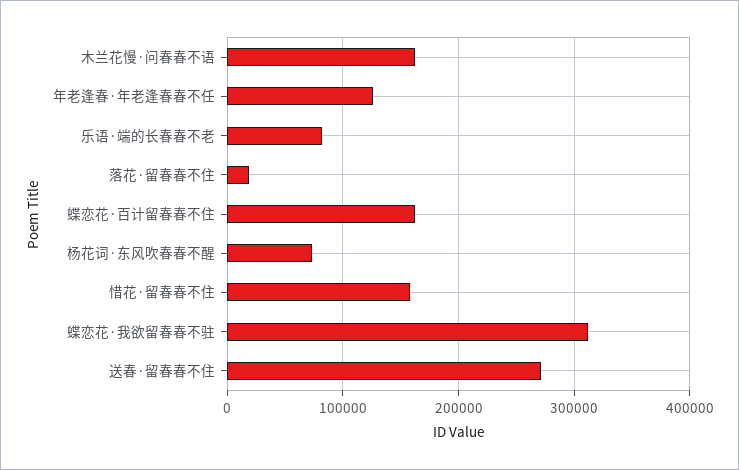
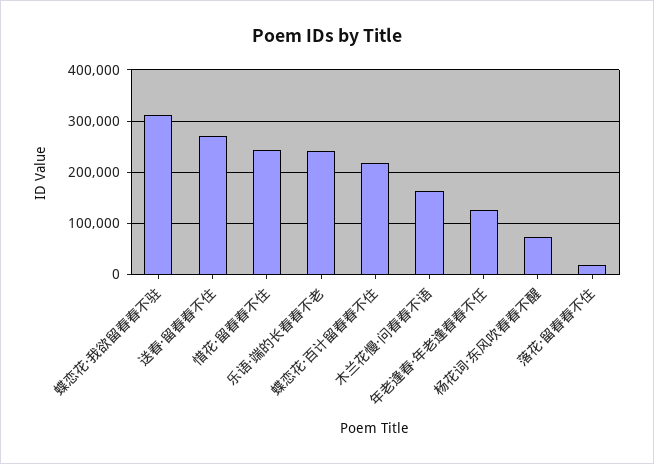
乐语·端的长春春不老: 80000 -> 240000
蝶恋花·百计留春春不住: 160000 -> 220000
惜花·留春春不住: 160000 -> 240000

